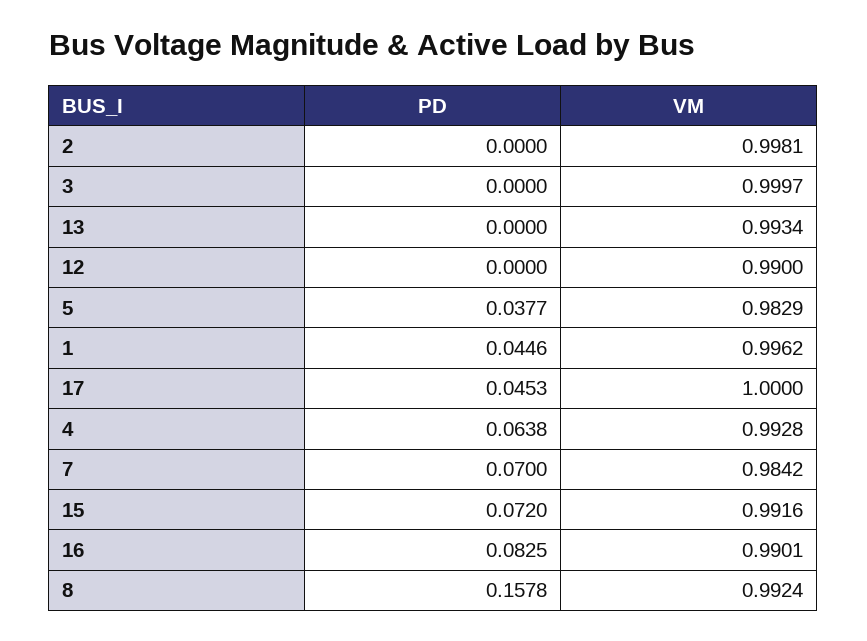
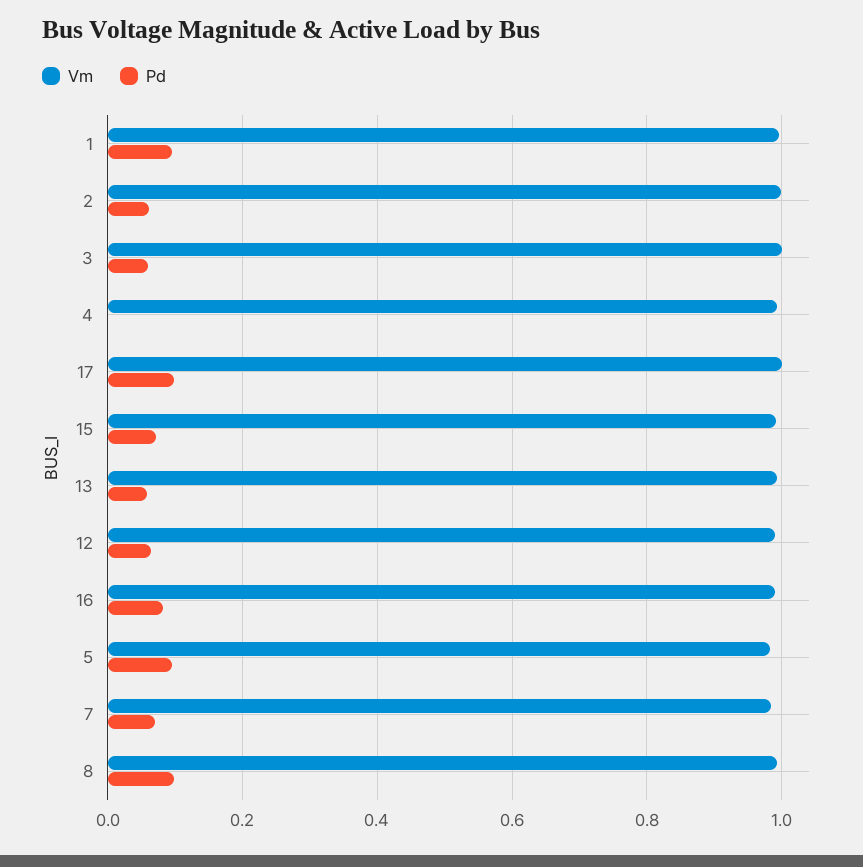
PD, 2: 0 -> 0.06
PD, 3: 0 -> 0.06
PD, 13: 0 -> 0.06
PD, 12: 0 -> 0.06
PD, 5: 0.0377 -> 0.1
PD, 1: 0.0446 -> 0.1
PD, 17: 0.0453 -> 0.1
PD, 4: 0.0638 -> 0
PD, 8: 0.1578 -> 0.1

